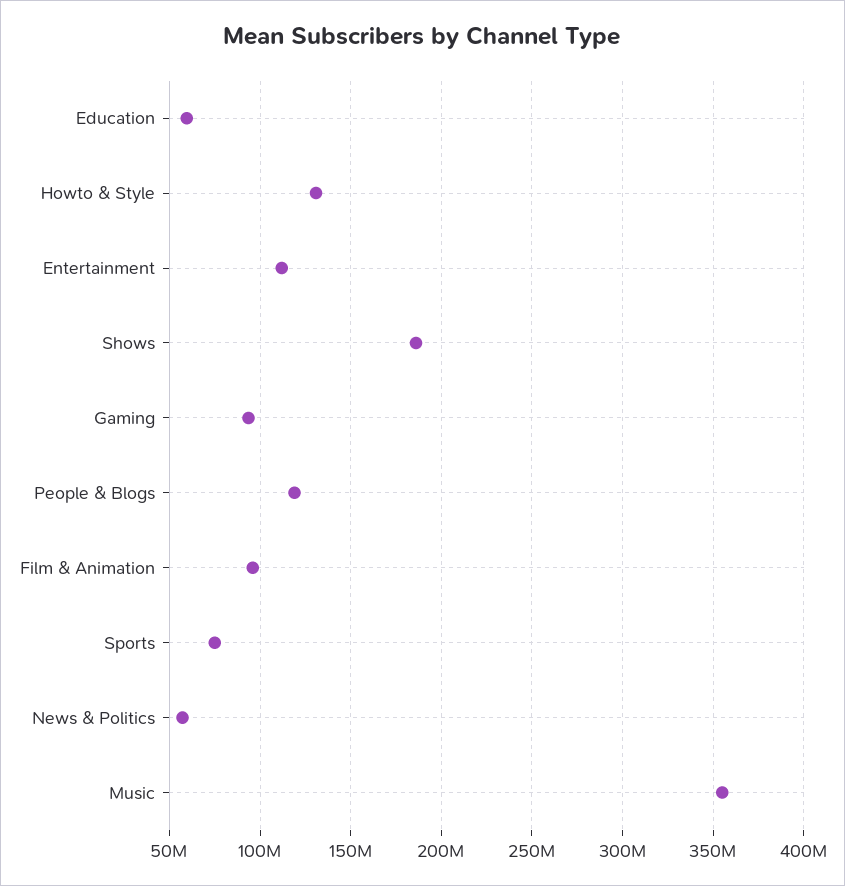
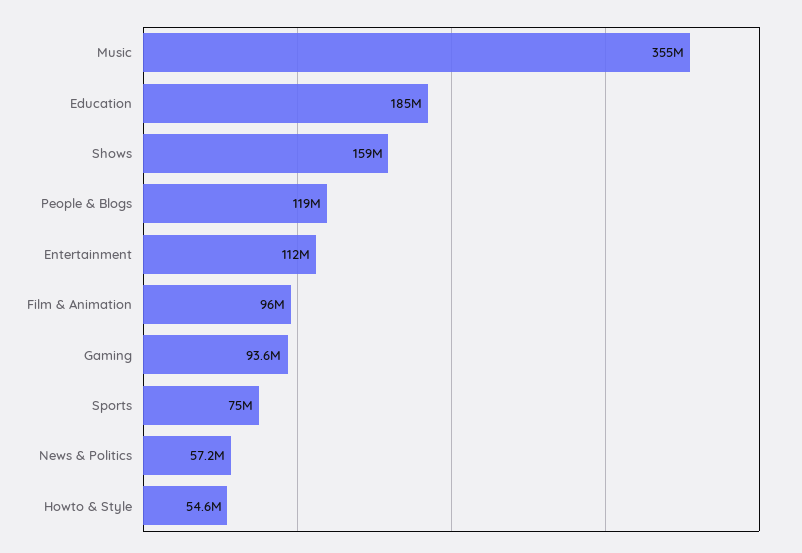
Education: 60000000 -> 185000000
Howto & Style: 130000000 -> 54600000
Shows: 185000000 -> 159000000

